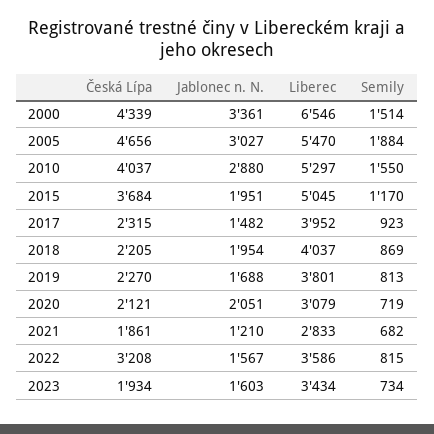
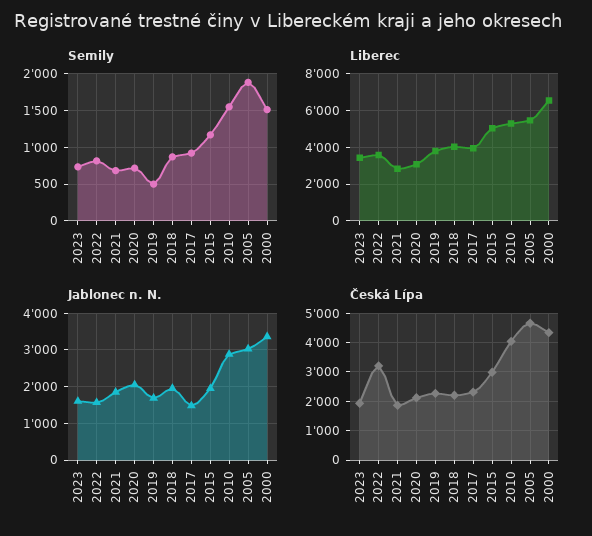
Česká Lípa, 2015: 3684 -> 3000
Semily, 2019: 813 -> 500
Jablonec n. N., 2021: 1210 -> 1800

